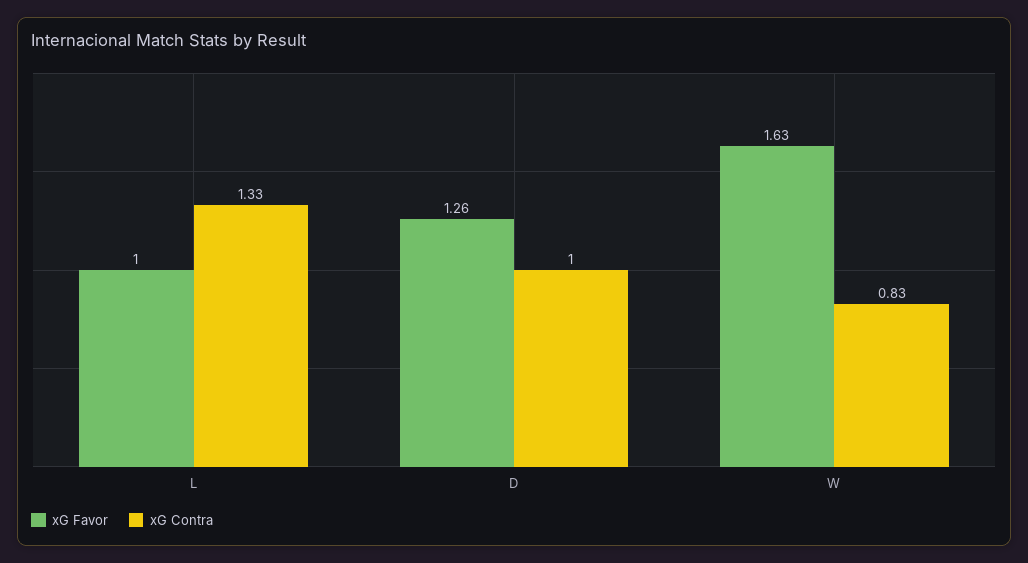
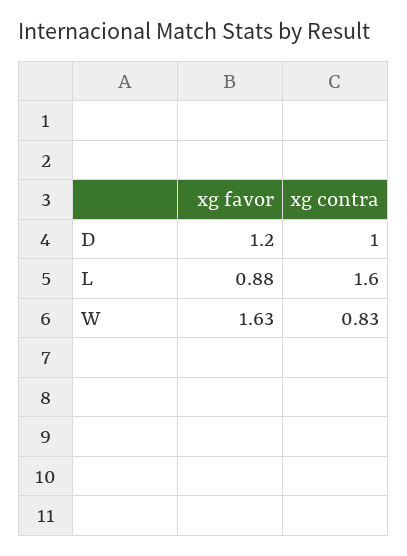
xG Favor, L: 1 -> 0.88
xG Contra, L: 1.33 -> 1.6
xG Favor, D: 1.26 -> 1.2

